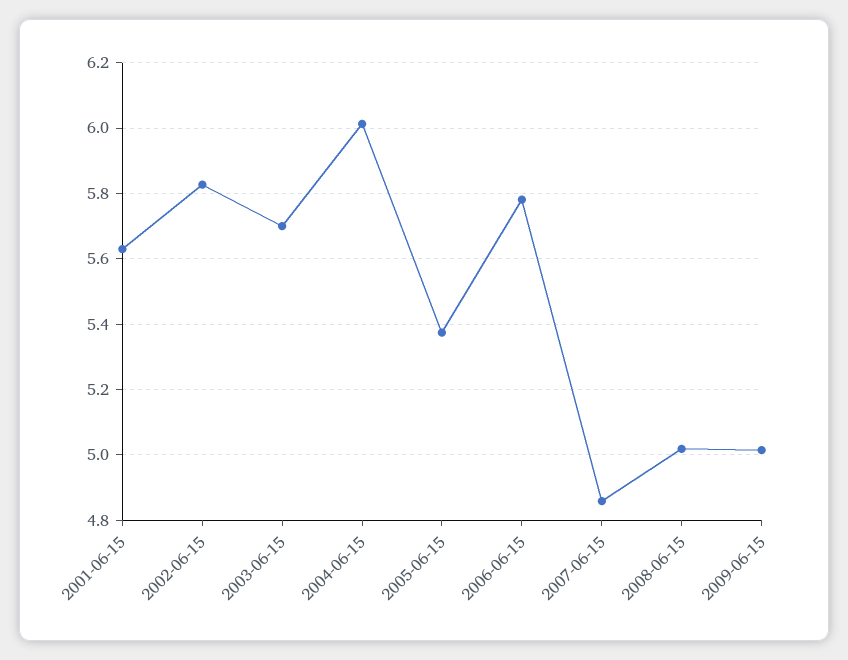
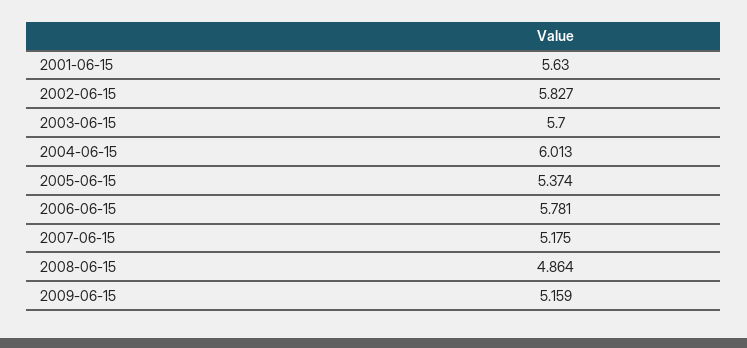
2007-06-15: 4.86 -> 5.175
2008-06-15: 5.02 -> 4.864
2009-06-15: 5.02 -> 5.159

